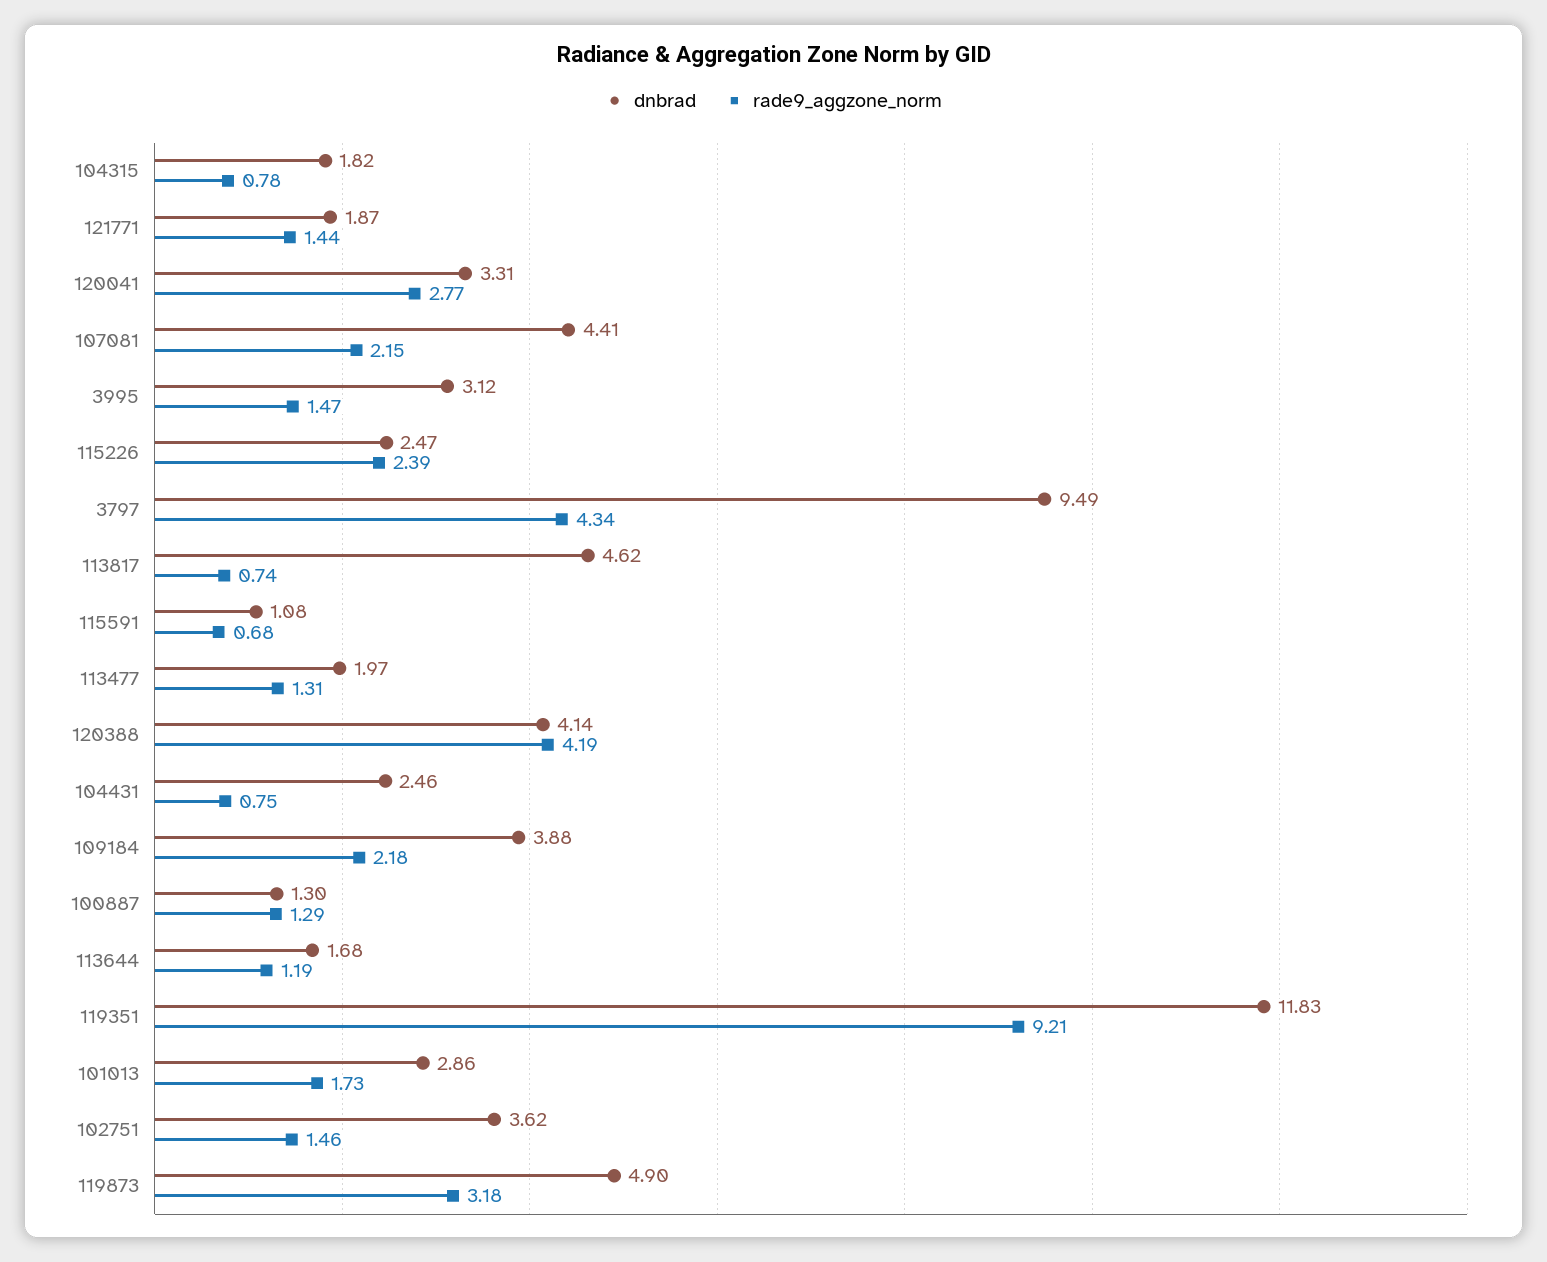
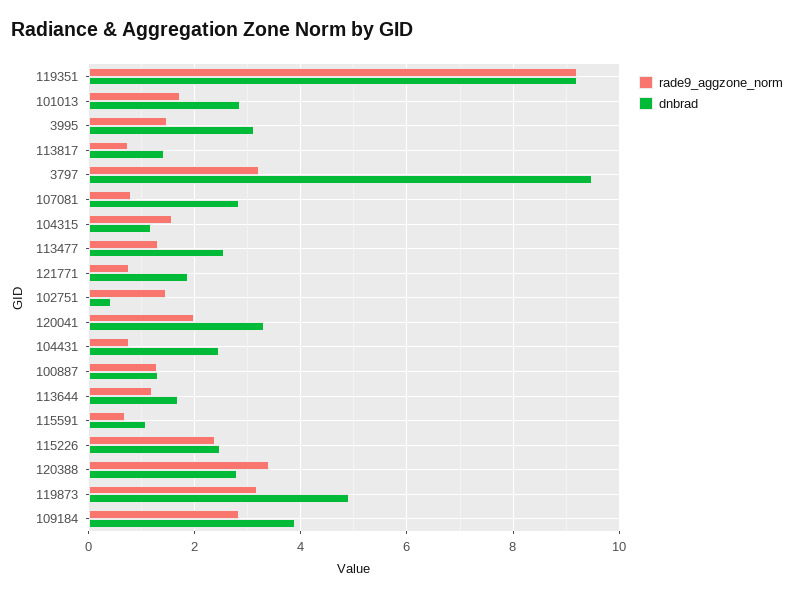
dnbrad, 104315: 1.82 -> 1.2
rade9_aggzone_norm, 104315: 0.78 -> 1.6
rade9_aggzone_norm, 121771: 1.44 -> 0.8
rade9_aggzone_norm, 120041: 2.77 -> 2
dnbrad, 107081: 4.41 -> 2.8
rade9_aggzone_norm, 107081: 2.15 -> 0.8
rade9_aggzone_norm, 3797: 4.34 -> 3.2
dnbrad, 113817: 4.62 -> 1.4
dnbrad, 113477: 1.97 -> 2.6
dnbrad, 120388: 4.14 -> 2.8
rade9_aggzone_norm, 120388: 4.19 -> 3.4
rade9_aggzone_norm, 109184: 2.18 -> 2.8
dnbrad, 119351: 11.83 -> 9.2
dnbrad, 102751: 3.62 -> 0.4

